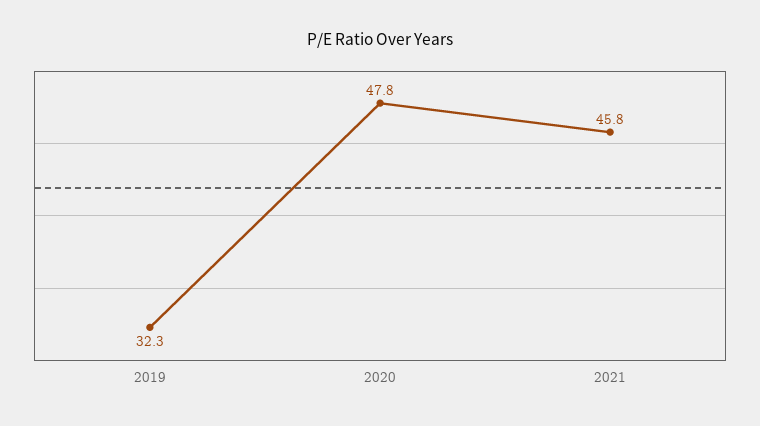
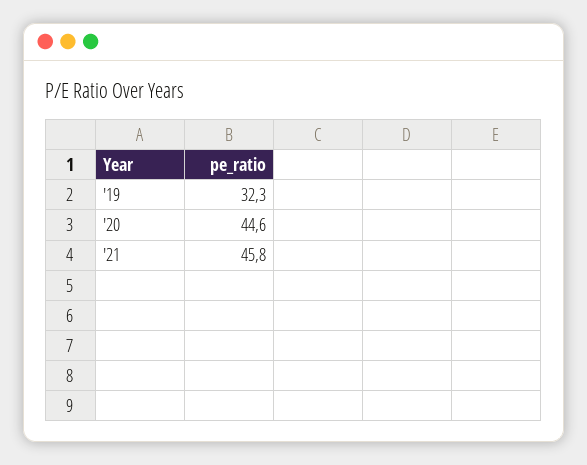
2020: 47.8 -> 44.6

